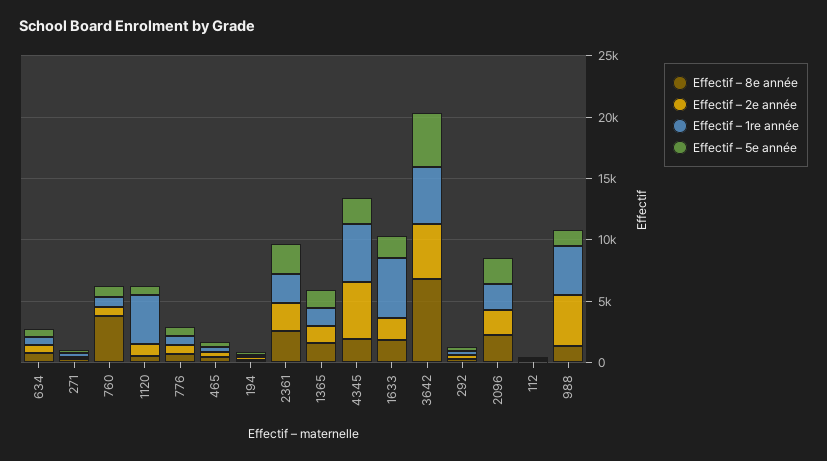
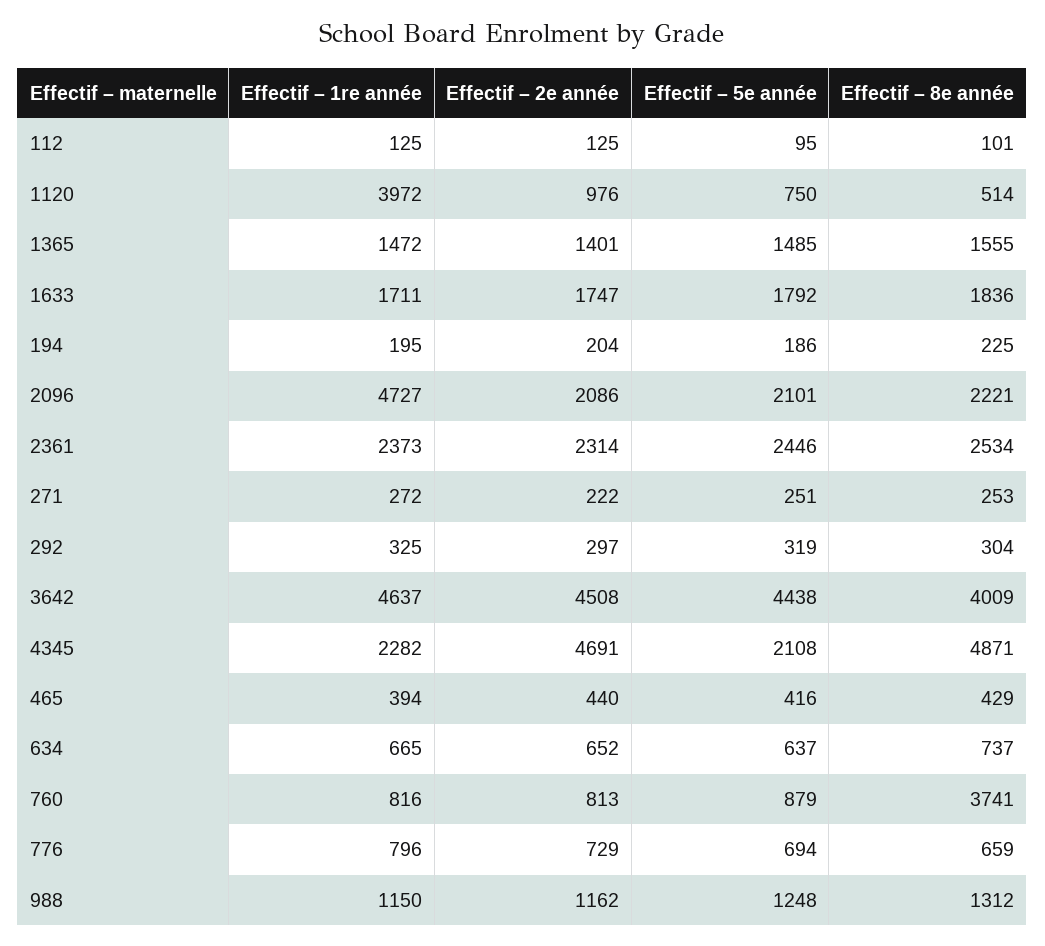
Effectif – 8e année, 4345: 2000 -> 4871
Effectif – 1re année, 4345: 5000 -> 2282
Effectif – 1re année, 1633: 5000 -> 1711
Effectif – 8e année, 3642: 7000 -> 4009
Effectif – 1re année, 2096: 2000 -> 4727
Effectif – 2e année, 988: 4000 -> 1162
Effectif – 1re année, 988: 4000 -> 1150

